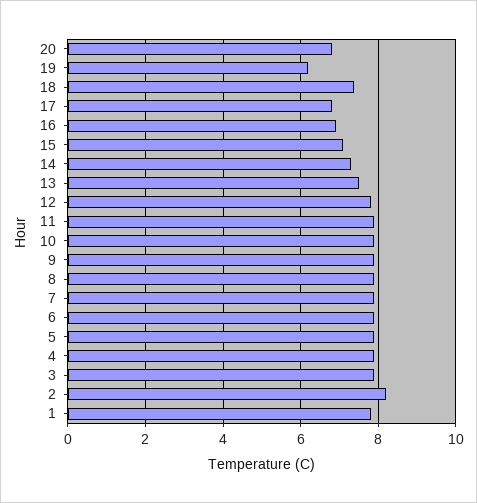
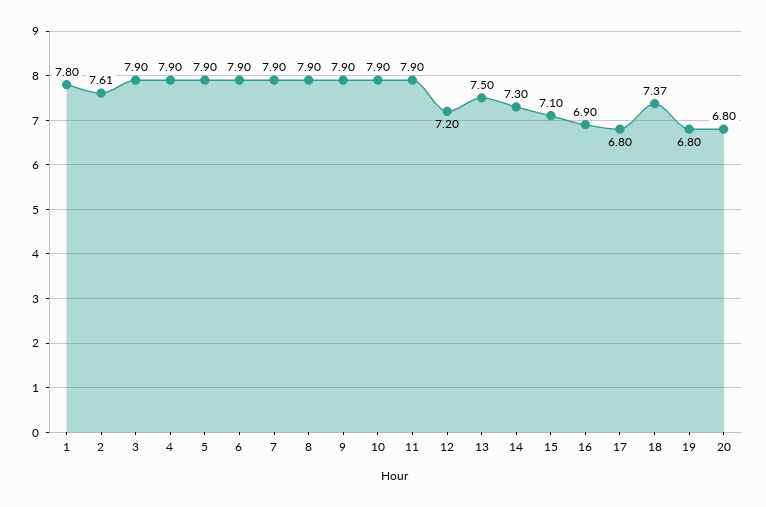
19: 6.2 -> 6.8
12: 7.8 -> 7.2
2: 8.2 -> 7.61

